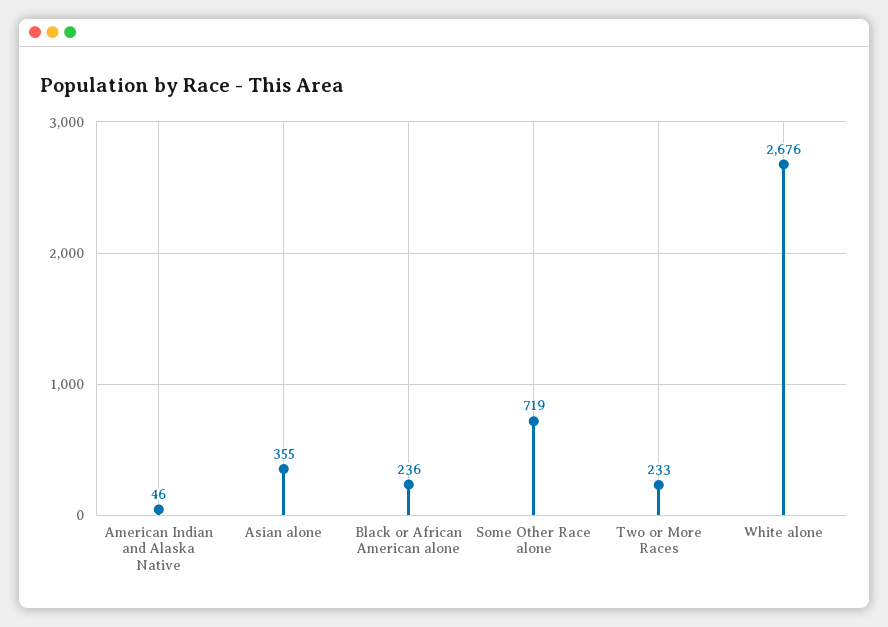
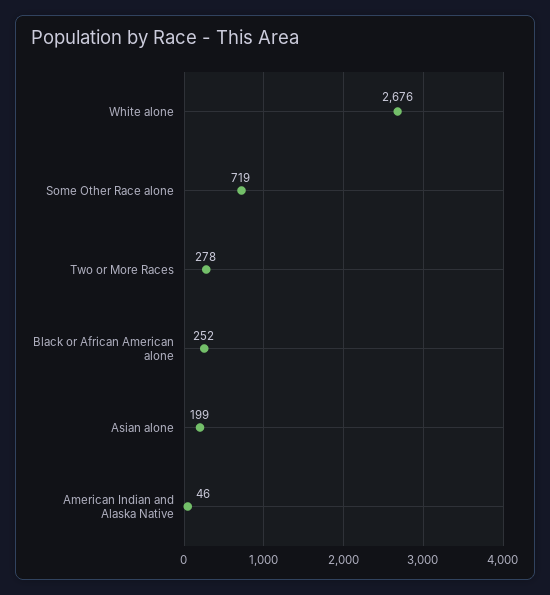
Asian alone: 355 -> 199
Black or African American alone: 236 -> 252
Two or More Races: 233 -> 278

